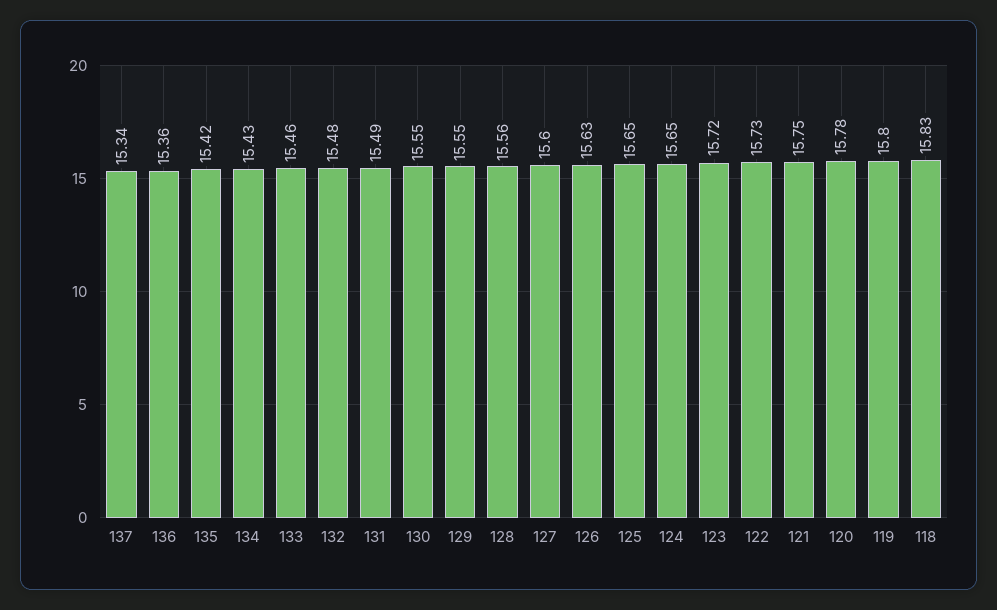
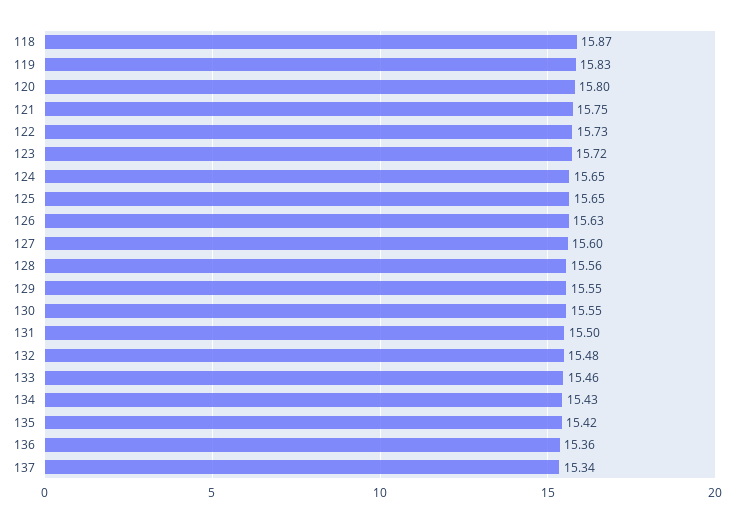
131: 15.49 -> 15.5
120: 15.78 -> 15.8
119: 15.8 -> 15.83
118: 15.83 -> 15.87

